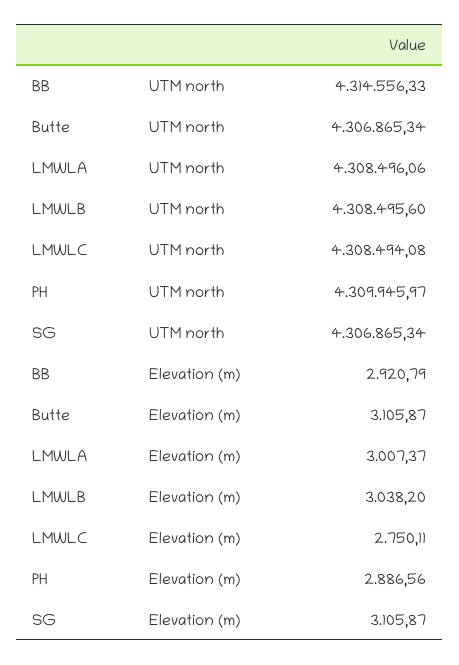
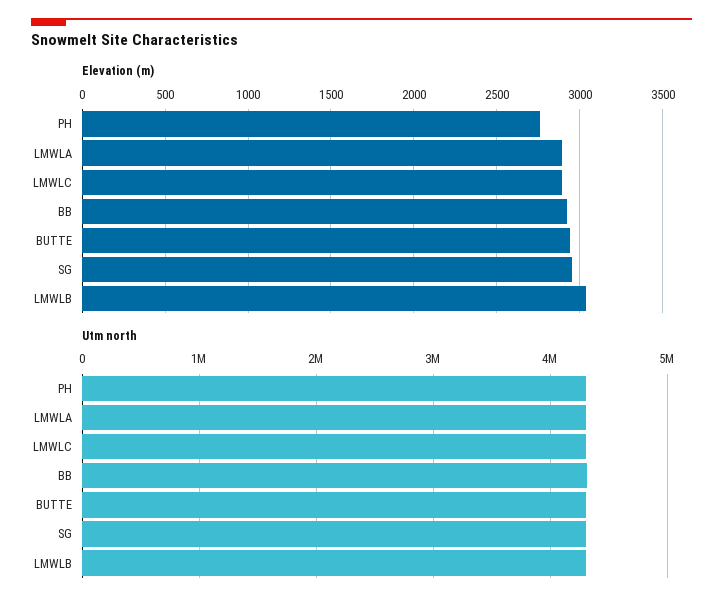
Elevation (m), Butte: 3105.87 -> 2950
Elevation (m), LMWLA: 3007.37 -> 2900
Elevation (m), LMWLC: 2750.11 -> 2900
Elevation (m), PH: 2886.56 -> 2750
Elevation (m), SG: 3105.87 -> 2950

